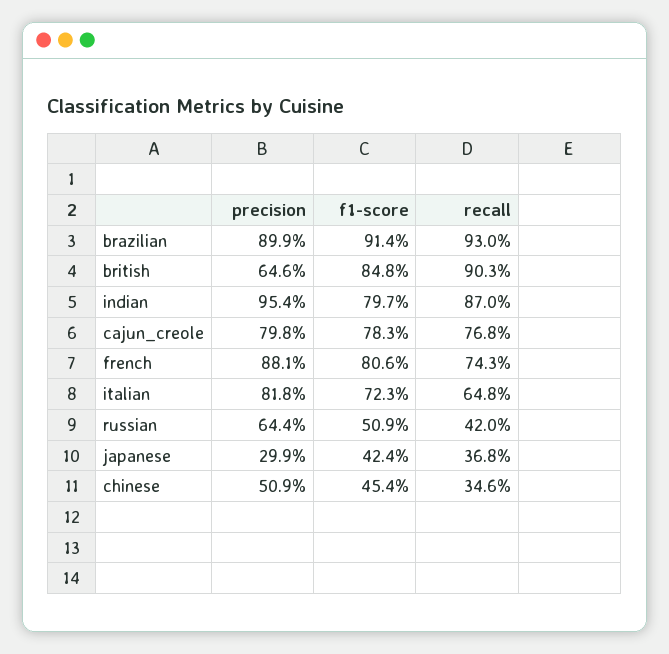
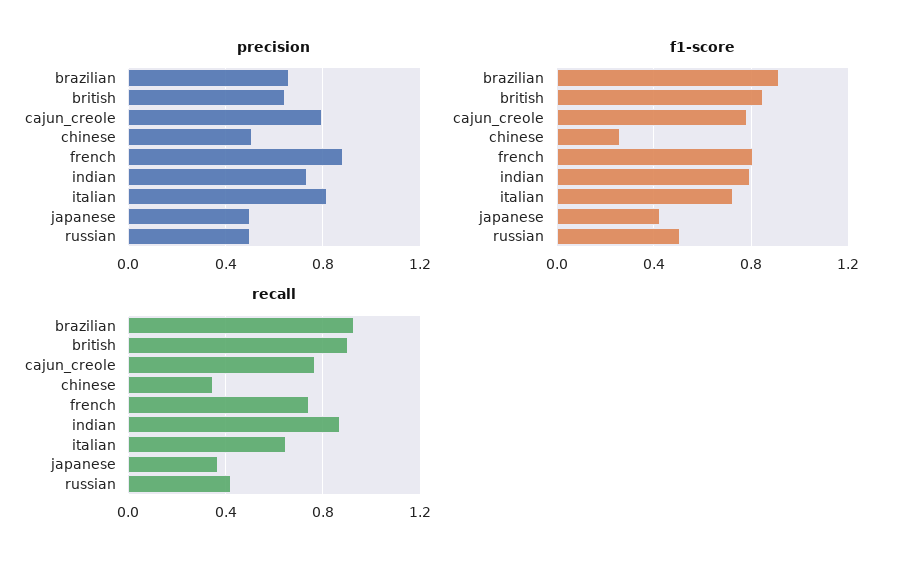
precision, brazilian: 0.899 -> 0.65
precision, indian: 0.954 -> 0.75
precision, russian: 0.644 -> 0.5
precision, japanese: 0.299 -> 0.5
f1-score, chinese: 0.454 -> 0.25

